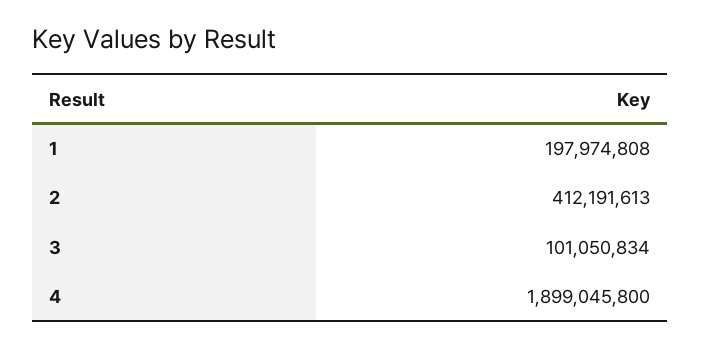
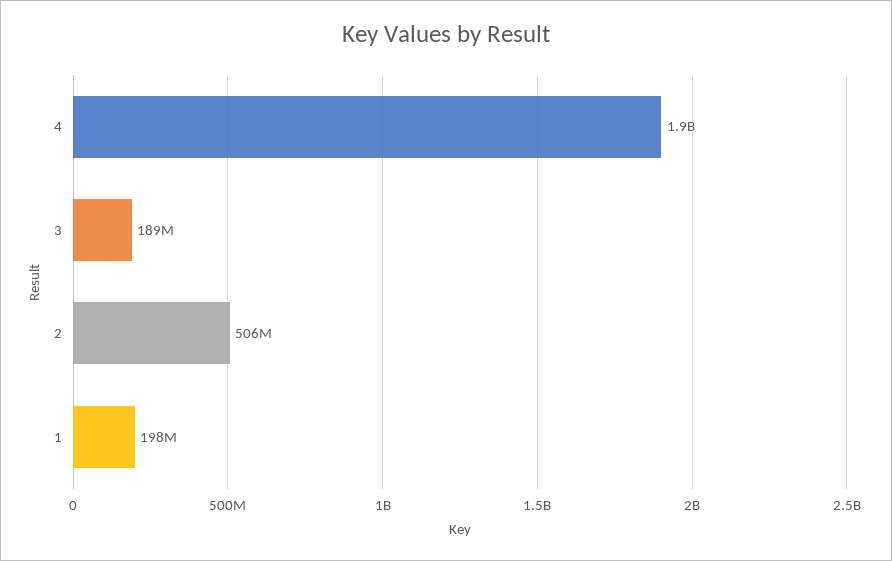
2: 412191613 -> 506000000
3: 101050834 -> 189000000

